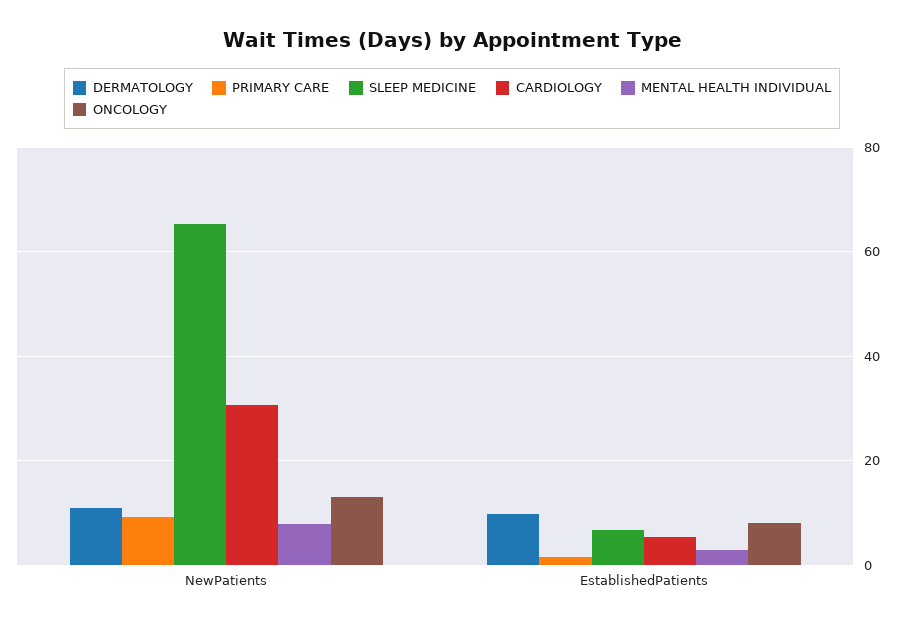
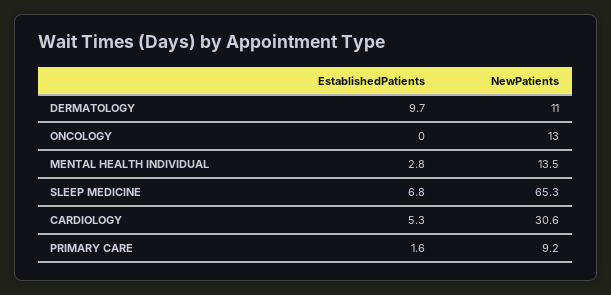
MENTAL HEALTH INDIVIDUAL, NewPatients: 8 -> 13.5
ONCOLOGY, EstablishedPatients: 8 -> 0

